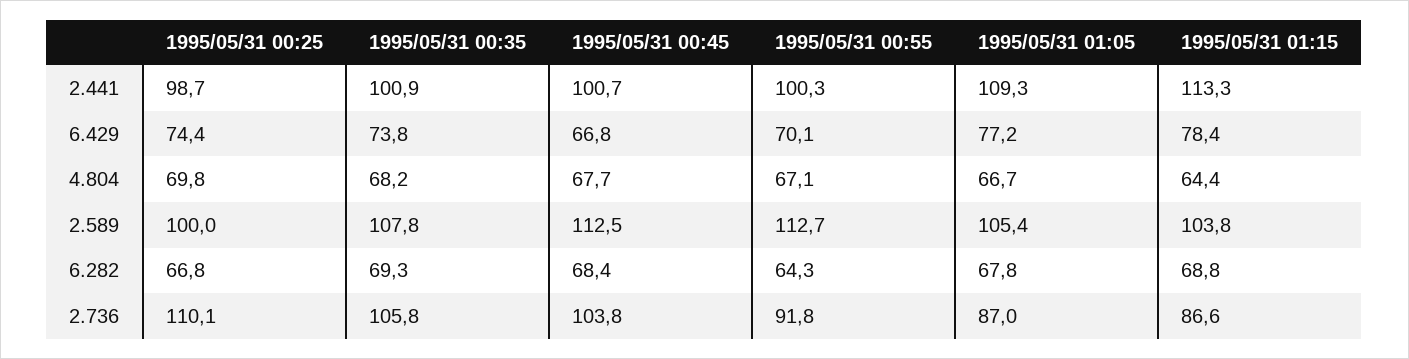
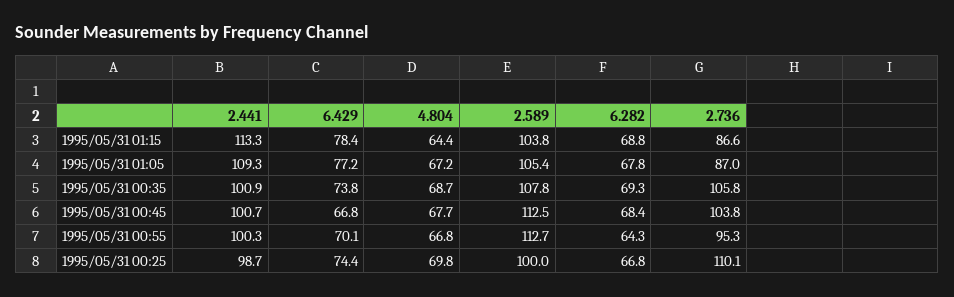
1995/05/31 00:35, 4.804: 68.2 -> 68.7
1995/05/31 00:55, 4.804: 67.1 -> 66.8
1995/05/31 01:05, 4.804: 66.7 -> 67.2
1995/05/31 00:55, 2.736: 91.8 -> 95.3

